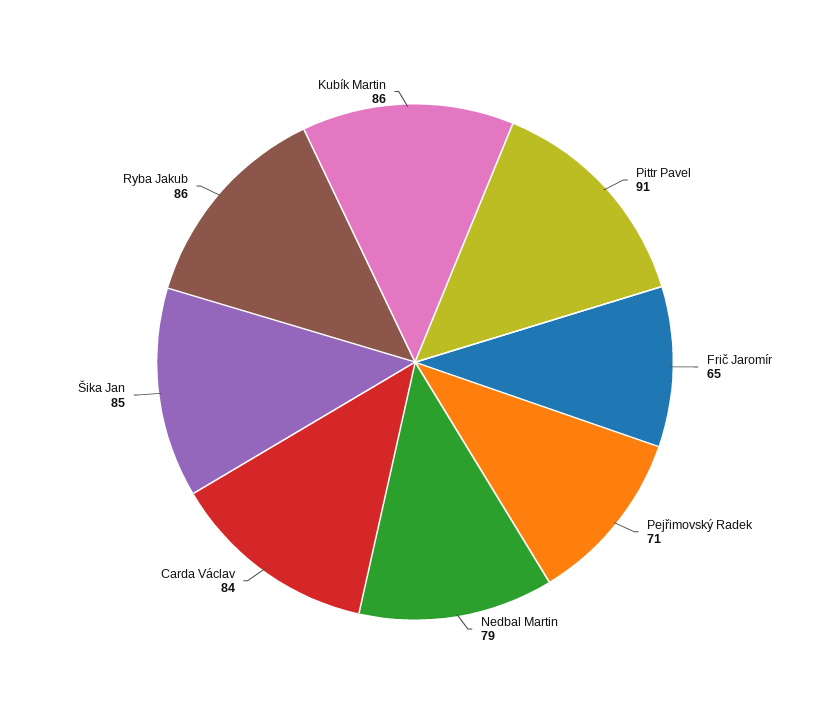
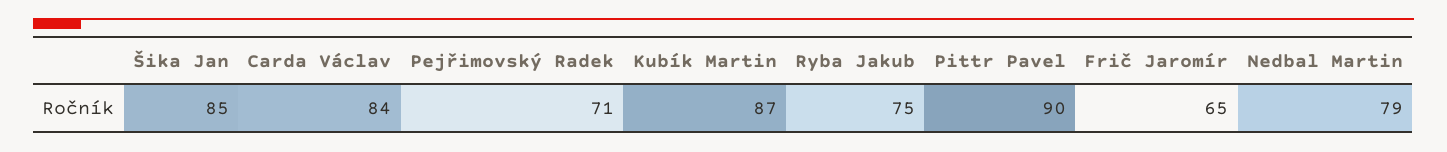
Pittr Pavel: 91 -> 90
Ryba Jakub: 86 -> 75
Kubík Martin: 86 -> 87

